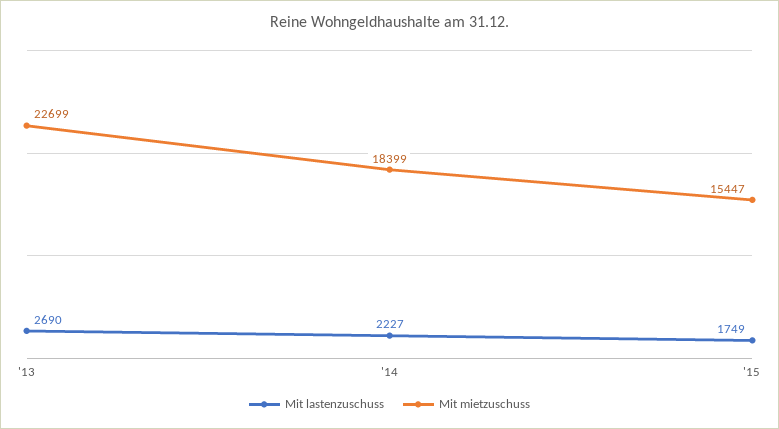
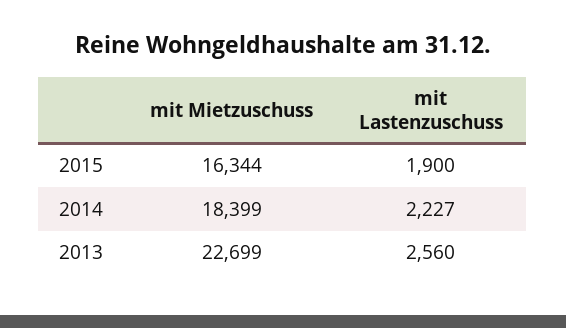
Mit lastenzuschuss, '13: 2690 -> 2560
Mit lastenzuschuss, '15: 1749 -> 1900
Mit mietzuschuss, '15: 15447 -> 16344

